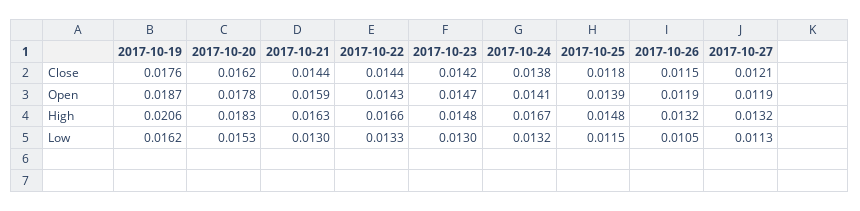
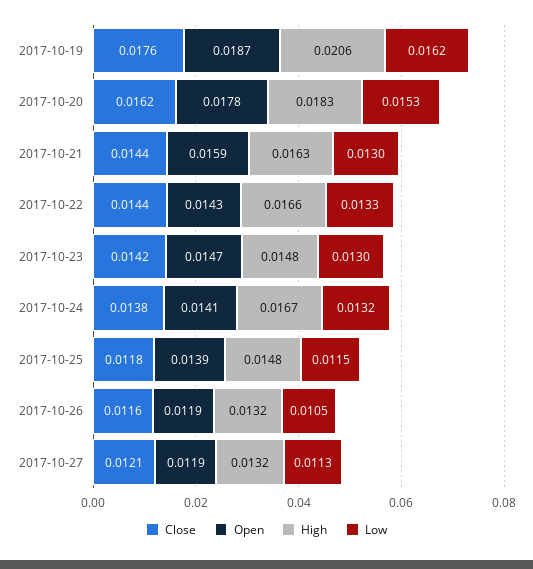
Close, 2017-10-26: 0.0115 -> 0.0116

